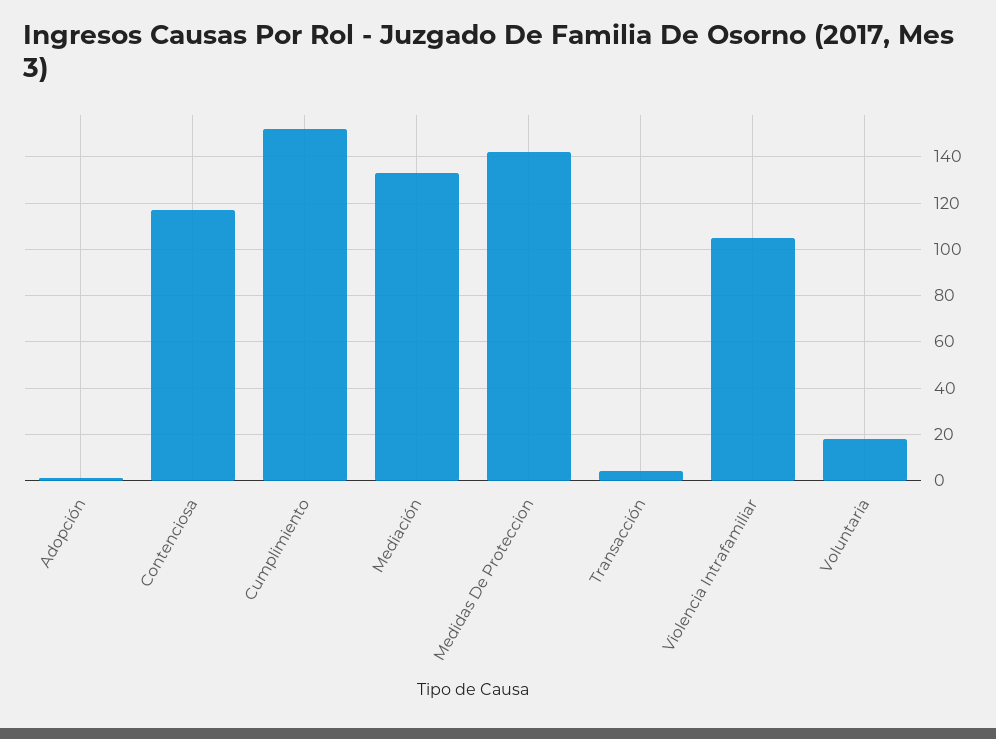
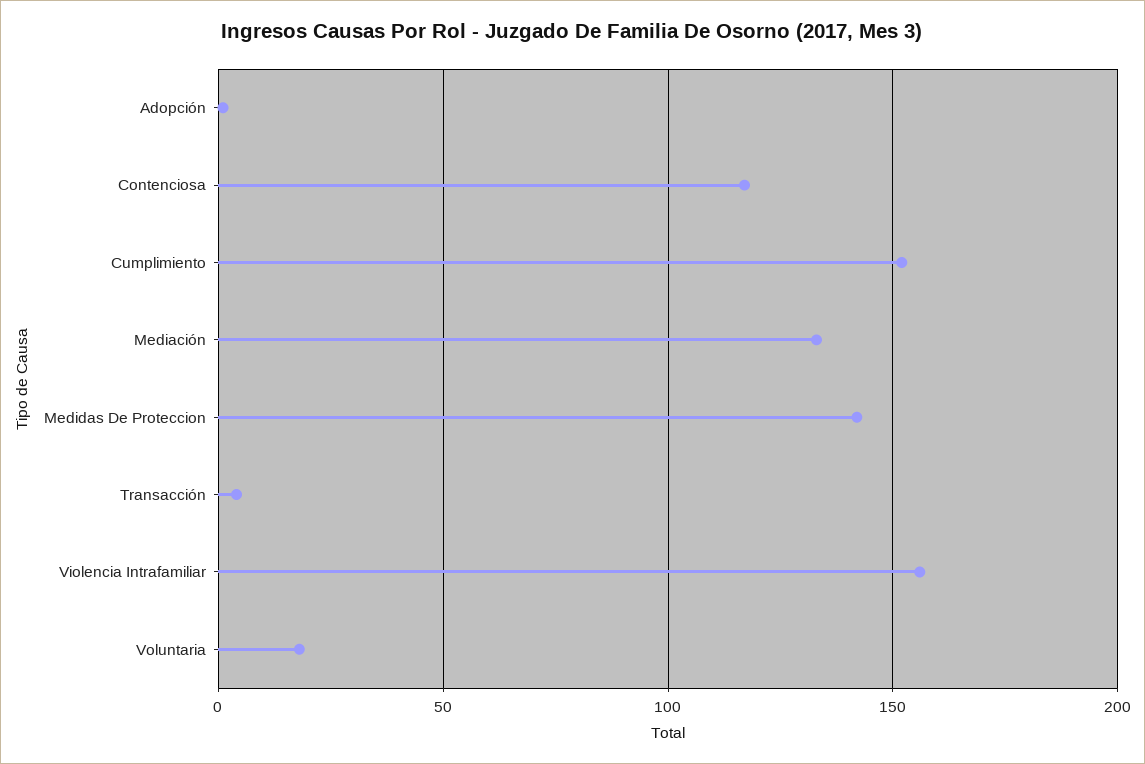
Violencia Intrafamiliar: 105 -> 155

